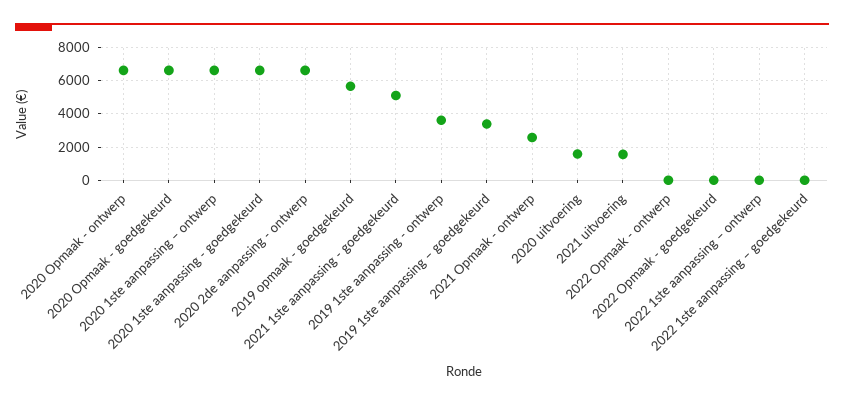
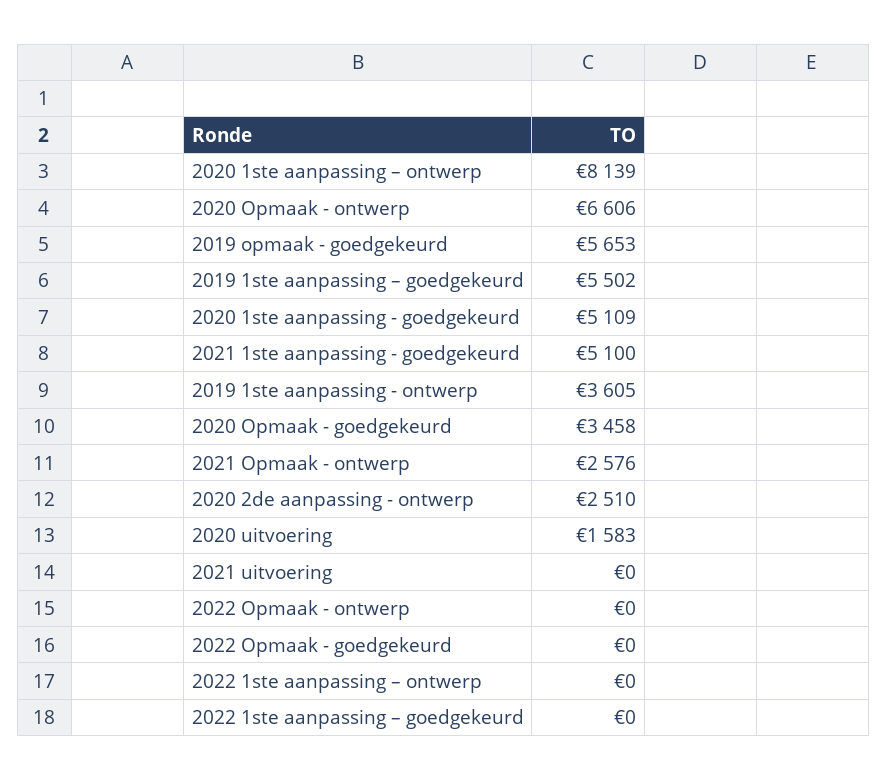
2020 Opmaak - goedgekeurd: 6500 -> 3458
2020 1ste aanpassing – ontwerp: 6500 -> 8139
2020 1ste aanpassing - goedgekeurd: 6500 -> 5109
2020 2de aanpassing - ontwerp: 6500 -> 2510
2019 1ste aanpassing – goedgekeurd: 3500 -> 5502
2021 uitvoering: 1500 -> 0

